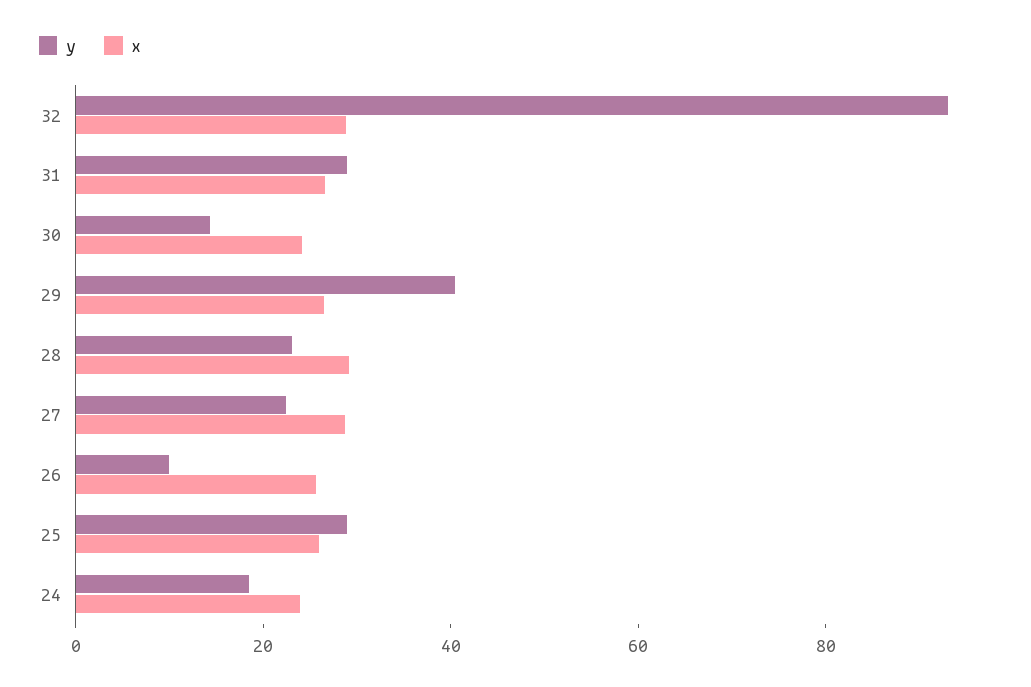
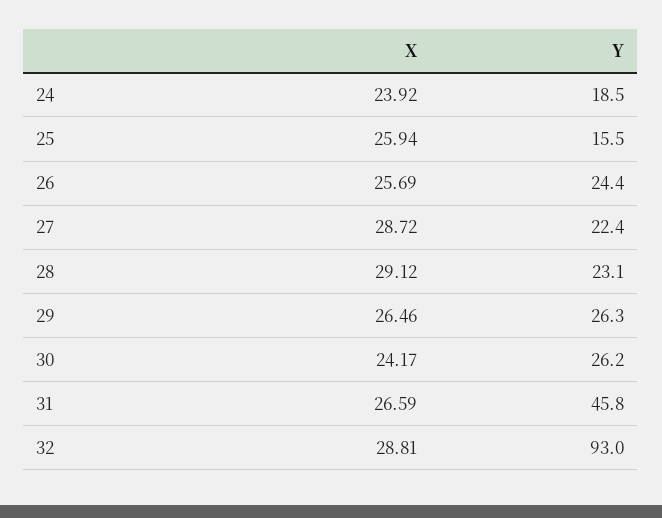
y, 31: 30 -> 45.8
y, 30: 15 -> 26.2
y, 29: 40 -> 26.3
y, 26: 10 -> 24.4
y, 25: 30 -> 15.5

